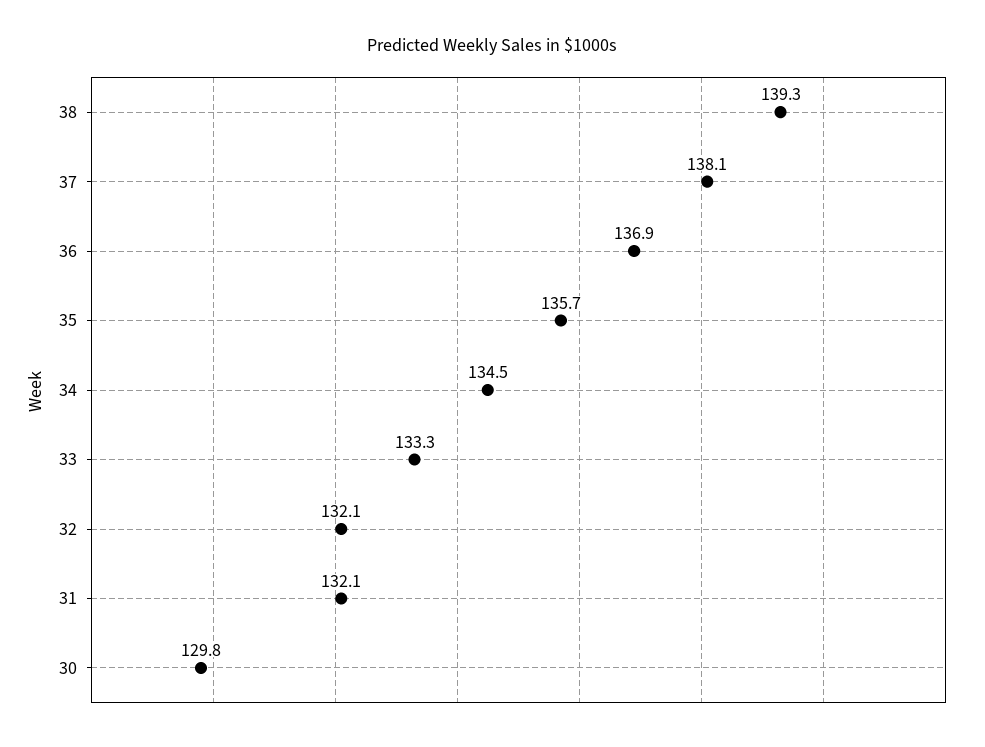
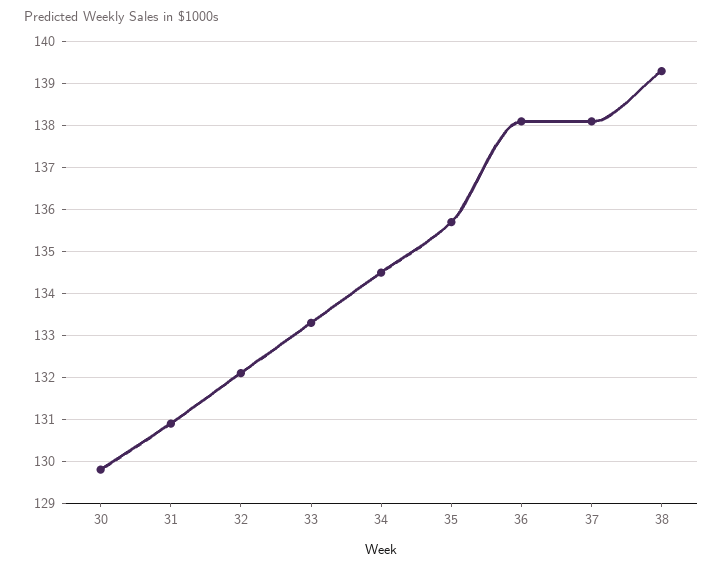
36: 136.9 -> 138
31: 132.1 -> 131

